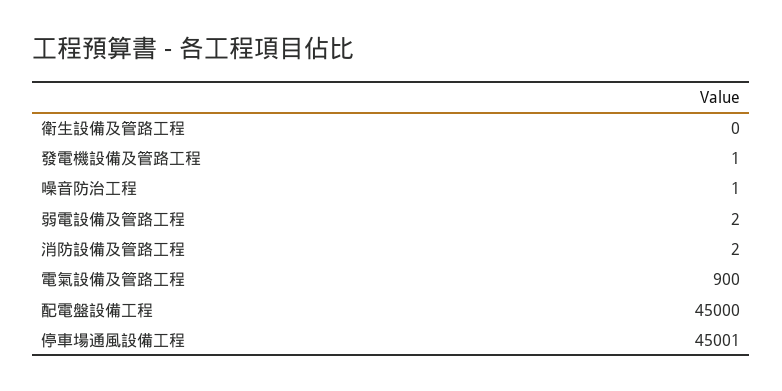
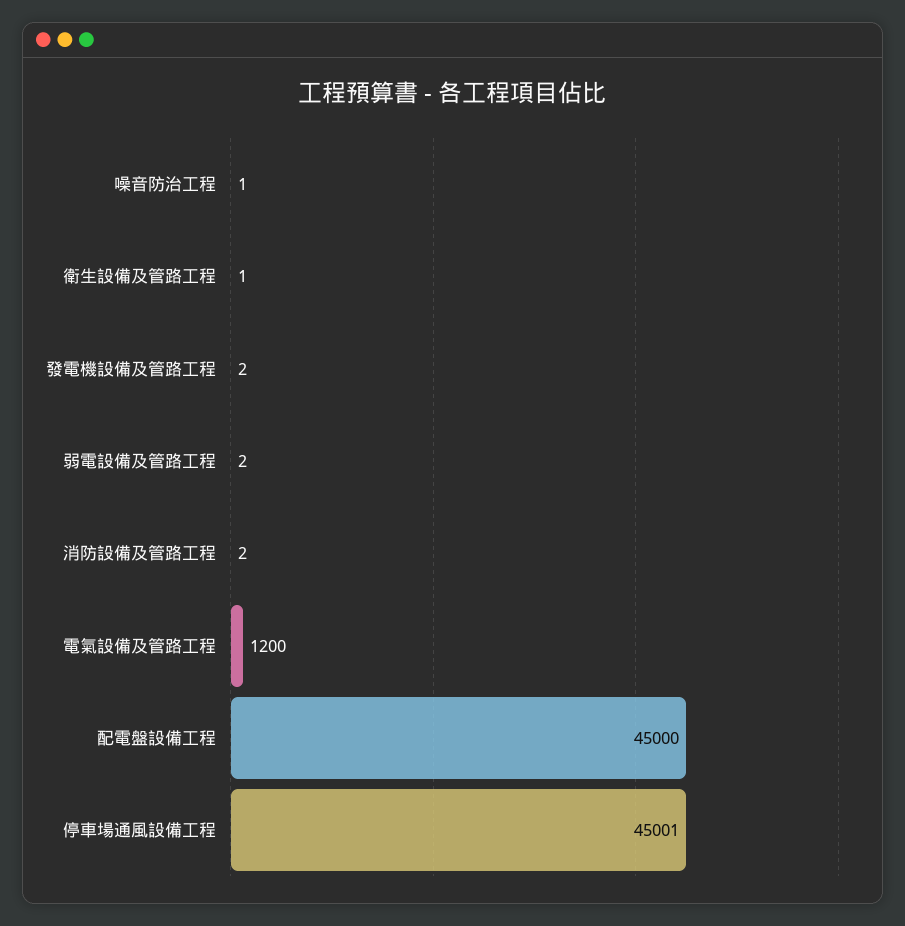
衛生設備及管路工程: 0 -> 1
發電機設備及管路工程: 1 -> 2
電氣設備及管路工程: 900 -> 1200

